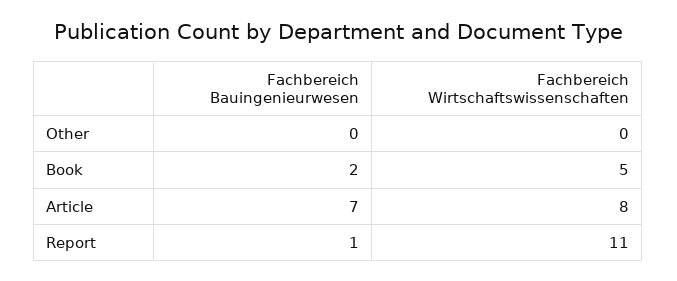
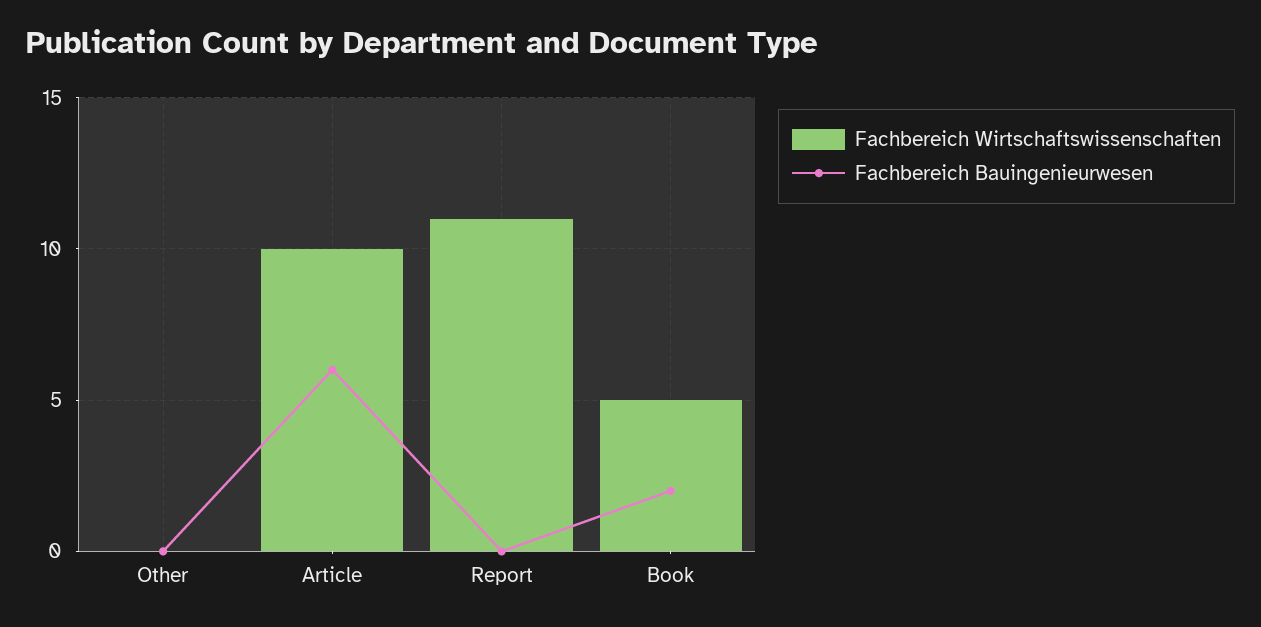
Fachbereich Bauingenieurwesen, Article: 7 -> 6
Fachbereich Wirtschaftswissenschaften, Article: 8 -> 10
Fachbereich Bauingenieurwesen, Report: 1 -> 0

